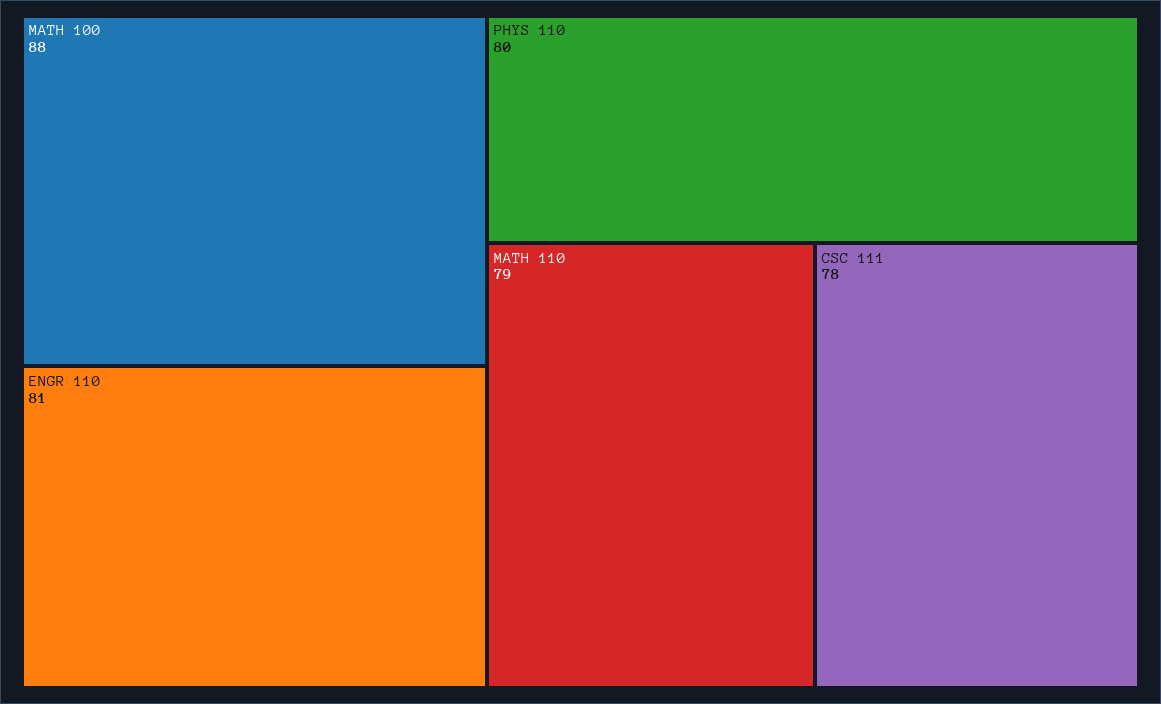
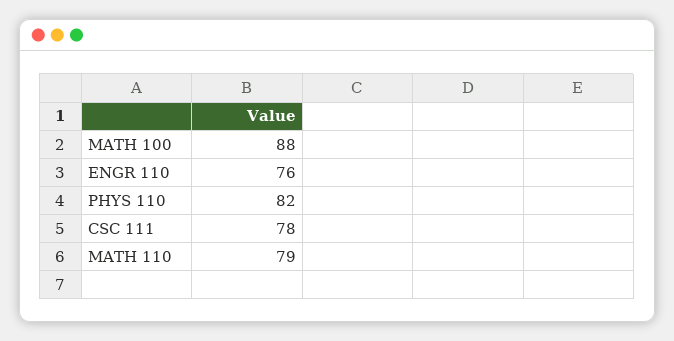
ENGR 110: 81 -> 76
PHYS 110: 80 -> 82

